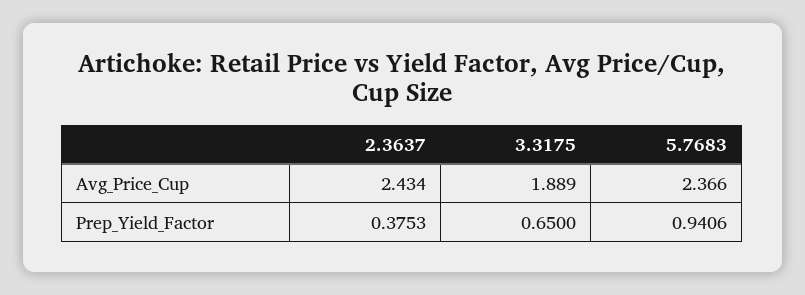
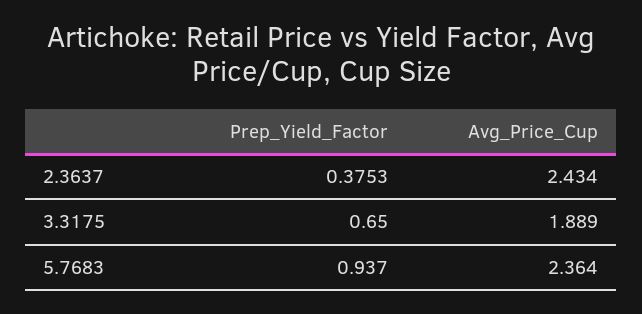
5.7683, Avg_Price_Cup: 2.366 -> 2.364
5.7683, Prep_Yield_Factor: 0.9406 -> 0.937

